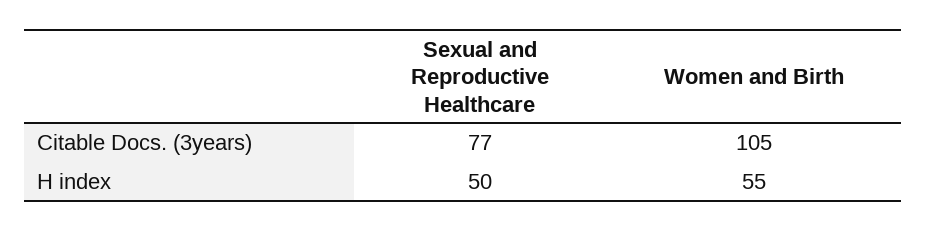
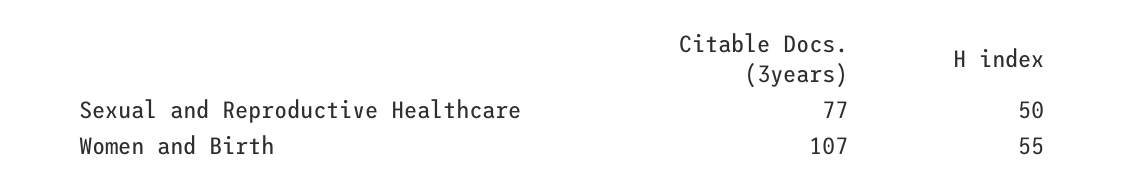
Women and Birth, Citable Docs. (3years): 105 -> 107

